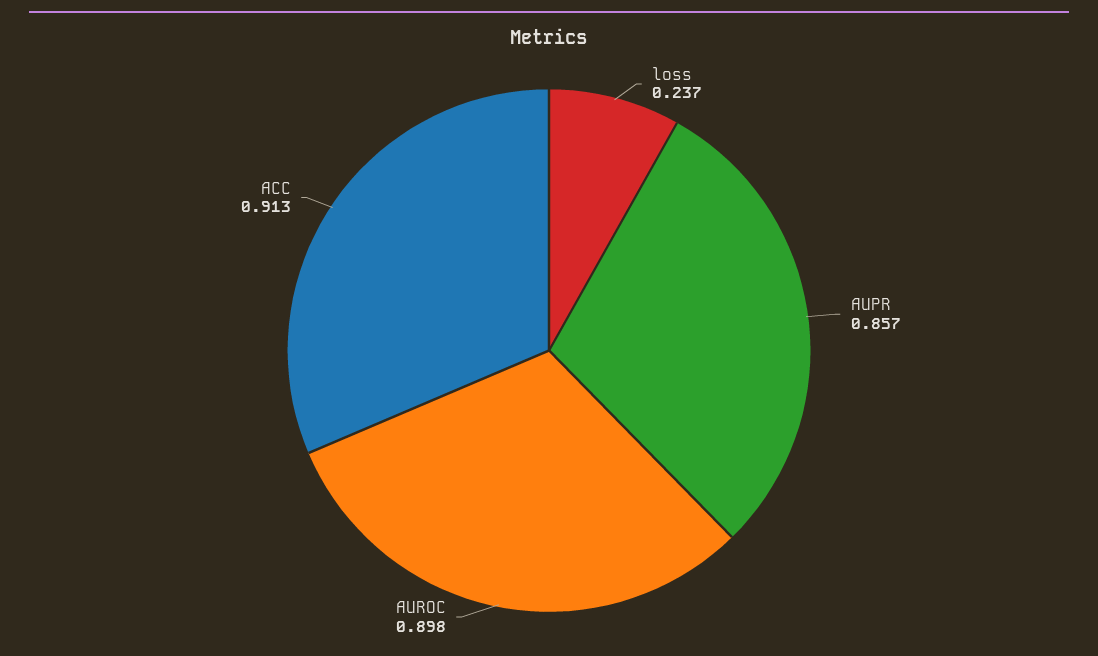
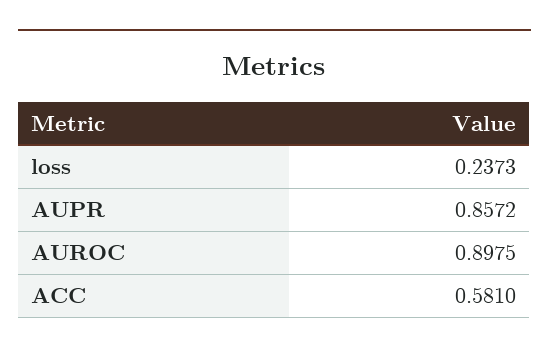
ACC: 0.913 -> 0.581

